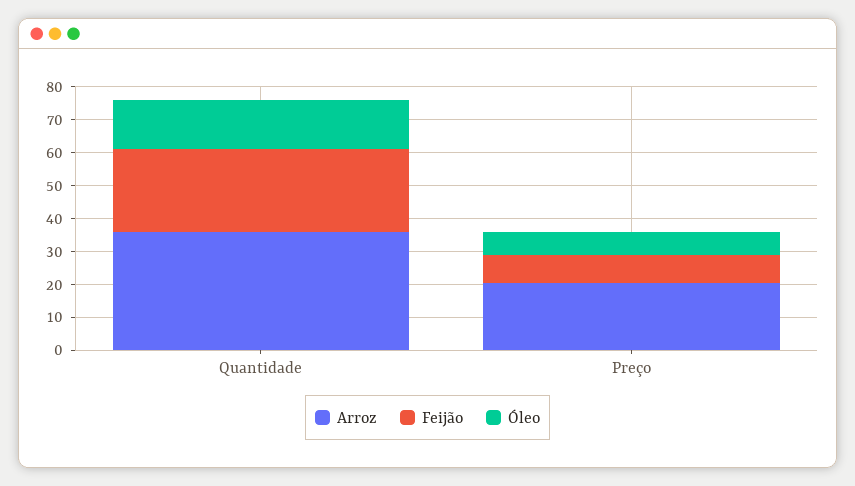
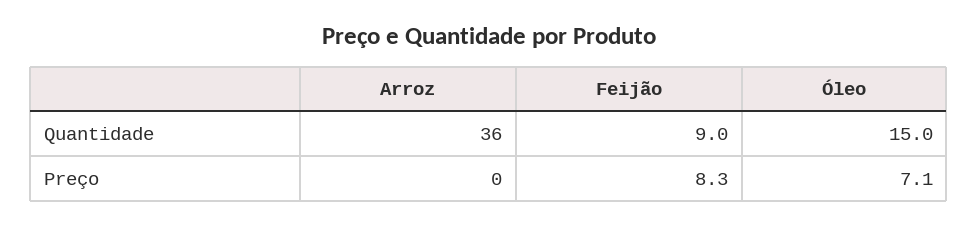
Feijão, Quantidade: 25 -> 9
Arroz, Preço: 20 -> 0

